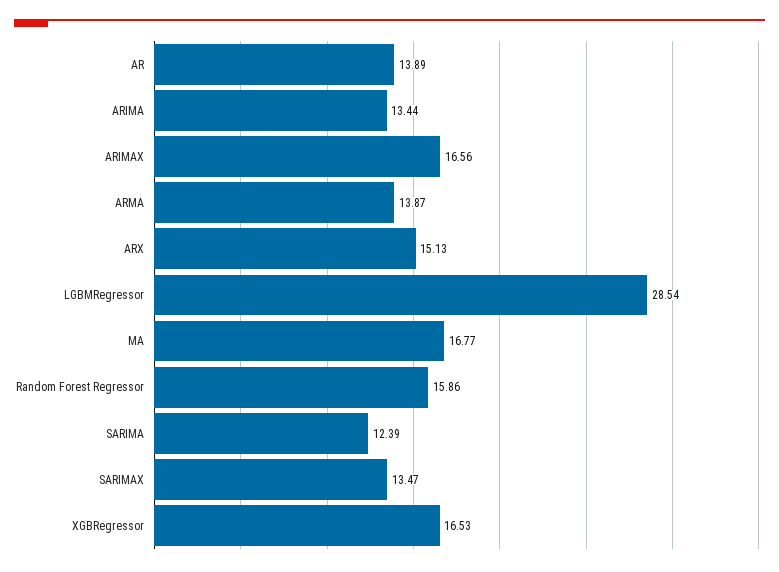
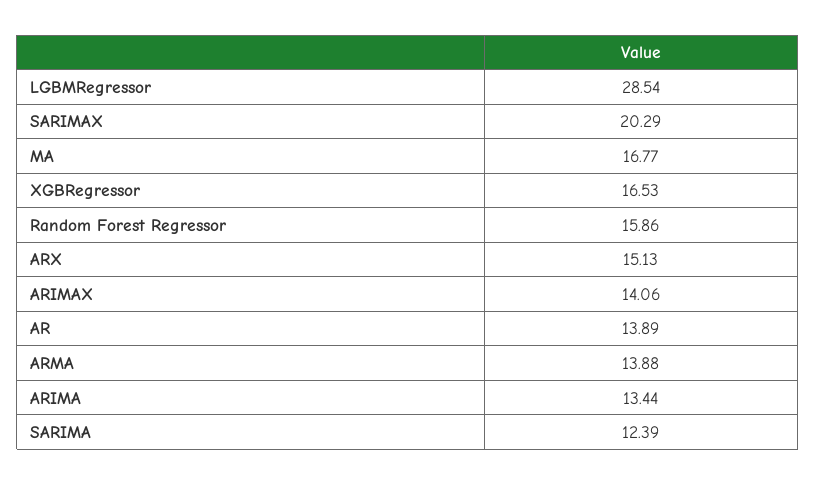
ARIMAX: 16.56 -> 14.06
ARMA: 13.87 -> 13.88
SARIMAX: 13.47 -> 20.29

